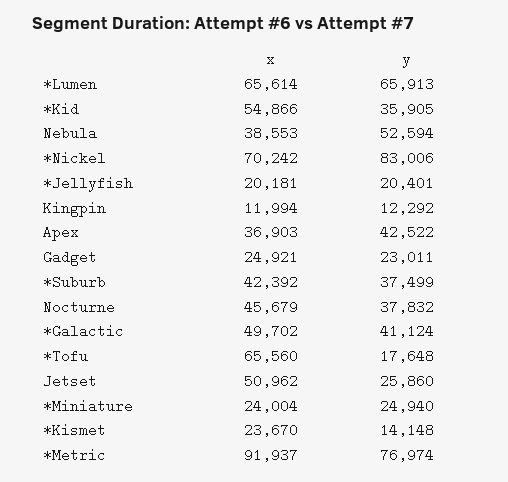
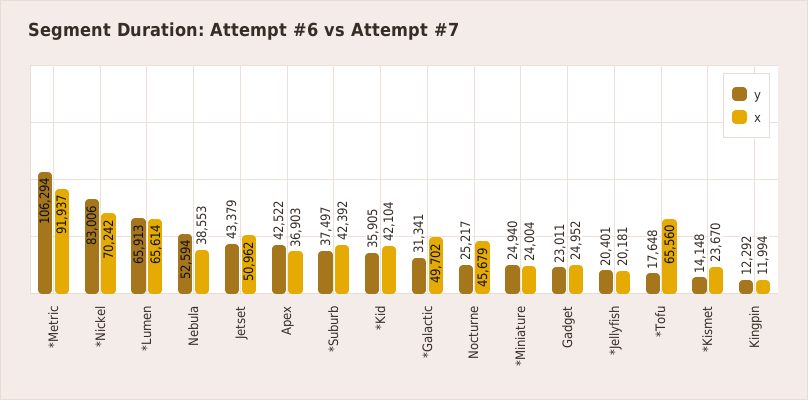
x, *Kid: 54866 -> 42104
x, Gadget: 24921 -> 24952
y, *Suburb: 37499 -> 37497
y, Nocturne: 37832 -> 25217
y, *Galactic: 41124 -> 31341
y, Jetset: 25860 -> 43379
y, *Metric: 76974 -> 106294

